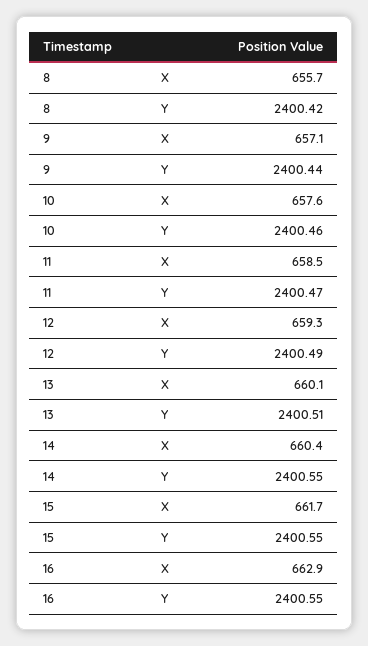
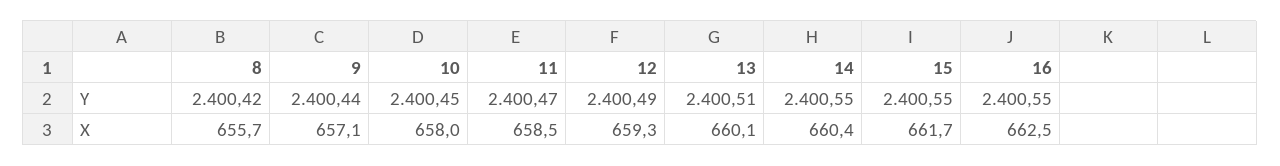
10, X: 657.6 -> 658
10, Y: 2400.46 -> 2400.45
16, X: 662.9 -> 662.5

